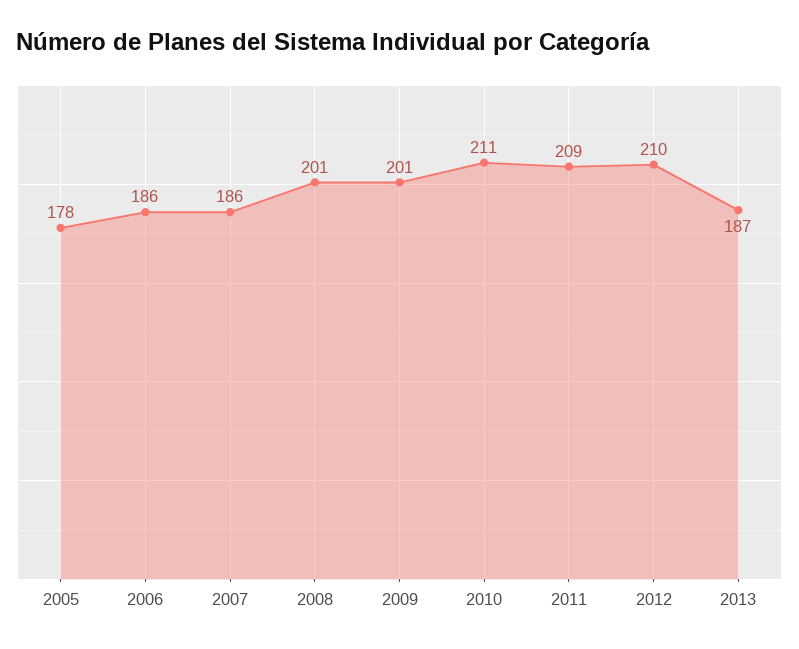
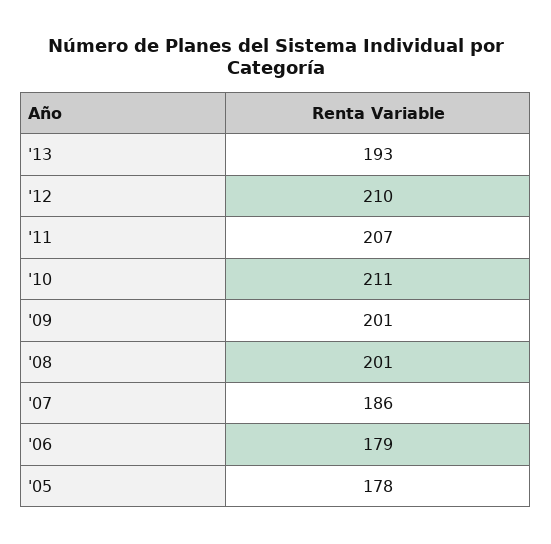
2006: 186 -> 179
2011: 209 -> 207
2013: 187 -> 193

